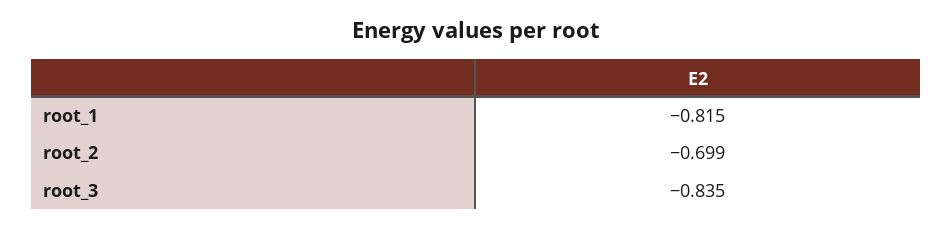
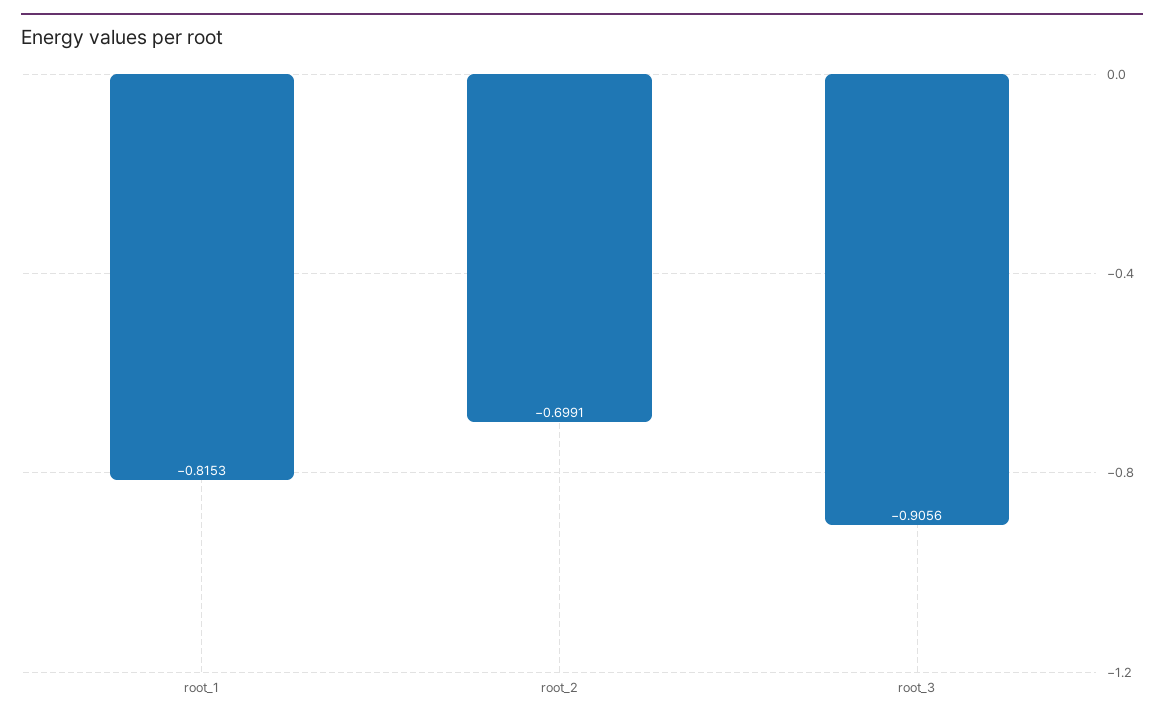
root_3: -0.835 -> -0.9056

